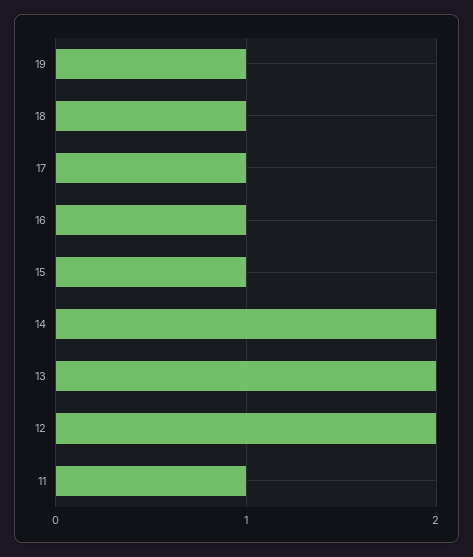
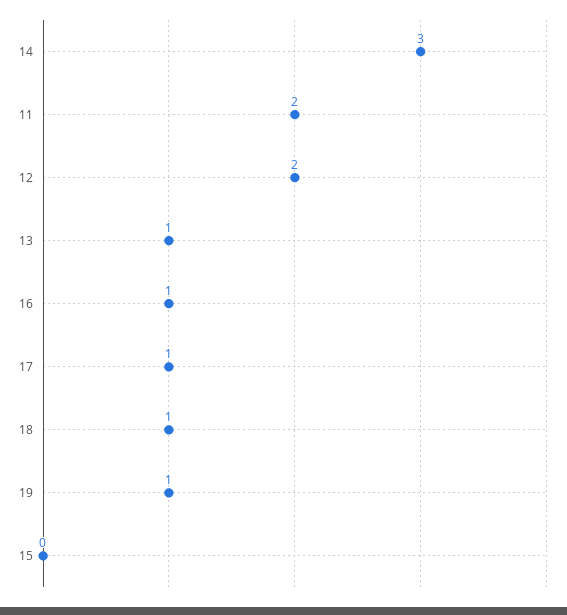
15: 1 -> 0
14: 2 -> 3
13: 2 -> 1
11: 1 -> 2

